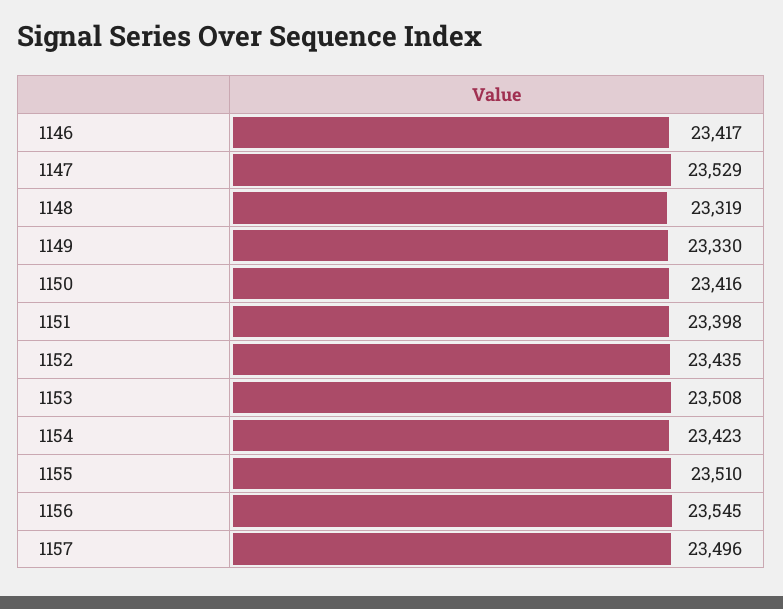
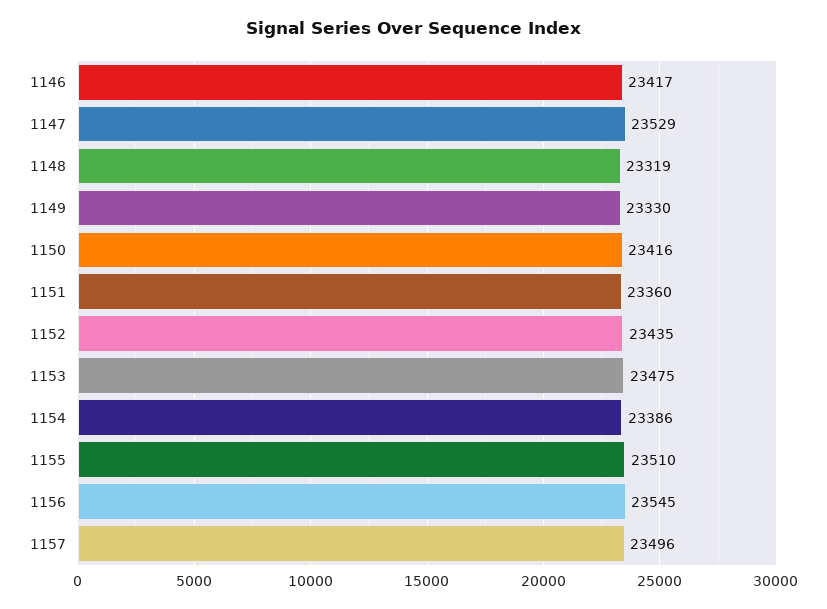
1151: 23398 -> 23360
1153: 23508 -> 23475
1154: 23423 -> 23386

